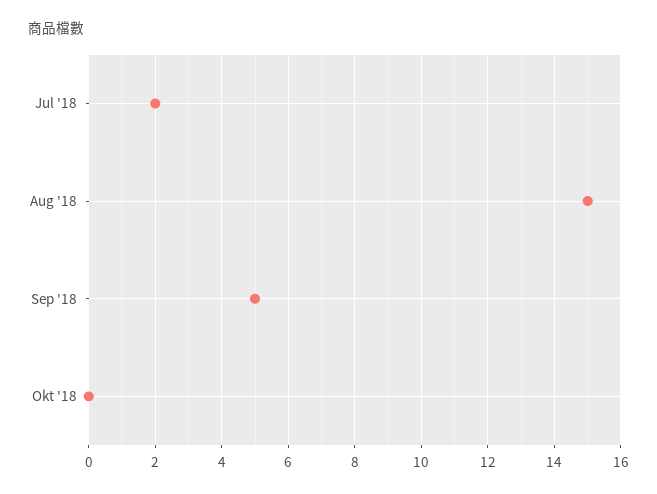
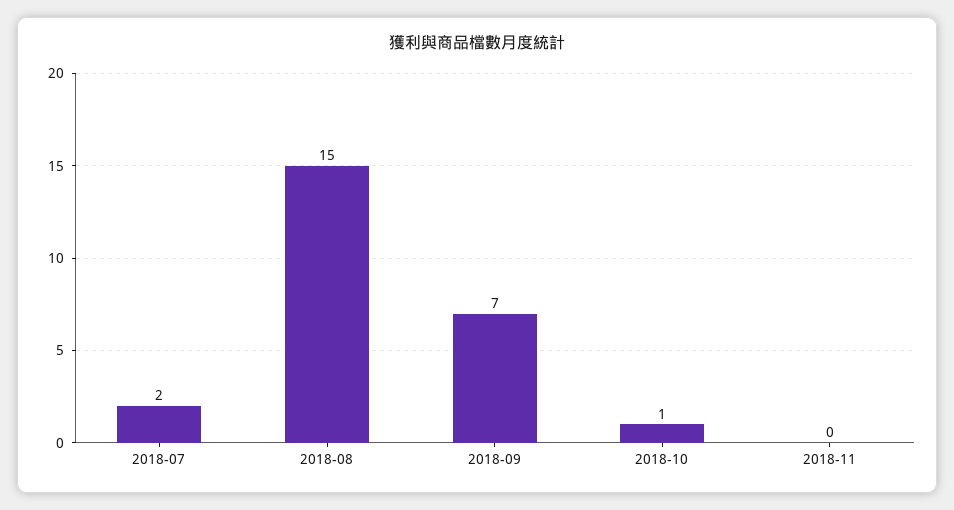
Sep '18: 5 -> 7
Okt '18: 0 -> 1
2018-11: none -> 0

